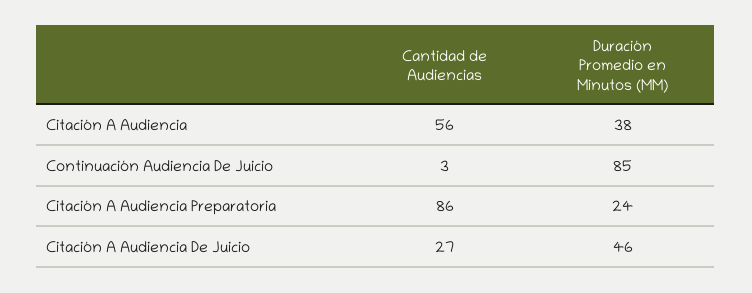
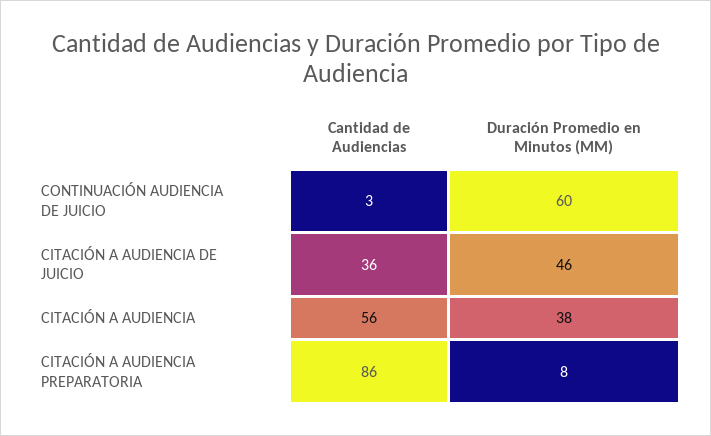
Duración Promedio en Minutos (MM), Continuación Audiencia De Juicio: 85 -> 60
Duración Promedio en Minutos (MM), Citación A Audiencia Preparatoria: 24 -> 8
Cantidad de Audiencias, Citación A Audiencia De Juicio: 27 -> 36

